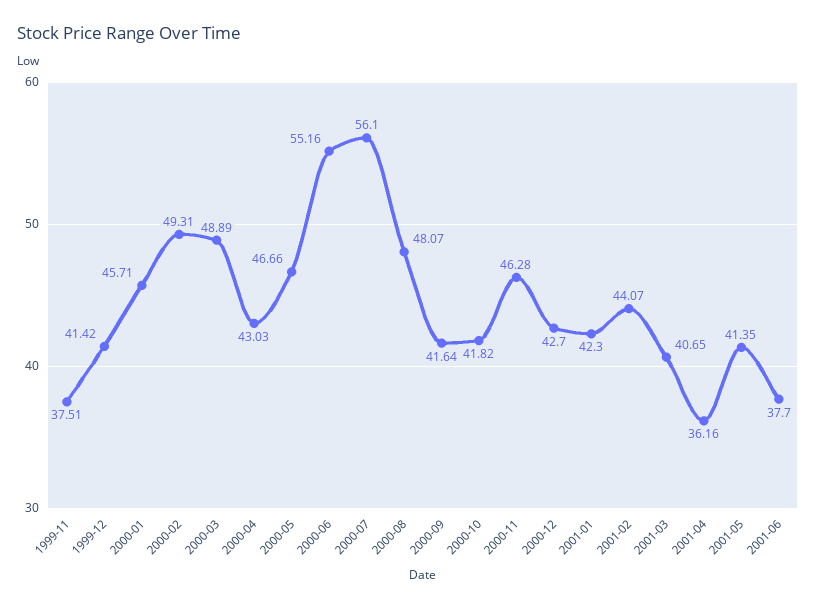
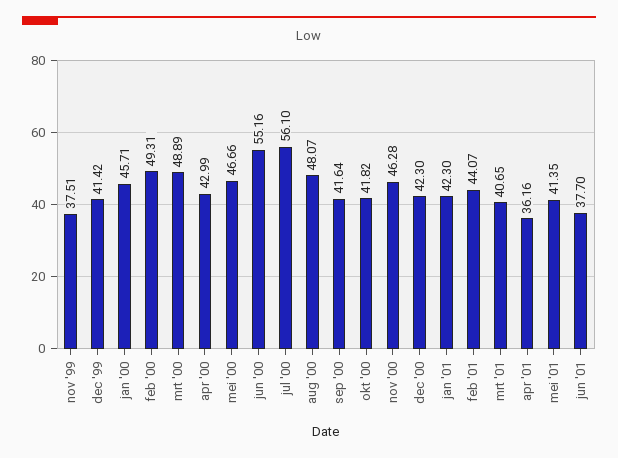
2000-04: 43.03 -> 42.99
2000-12: 42.7 -> 42.3

